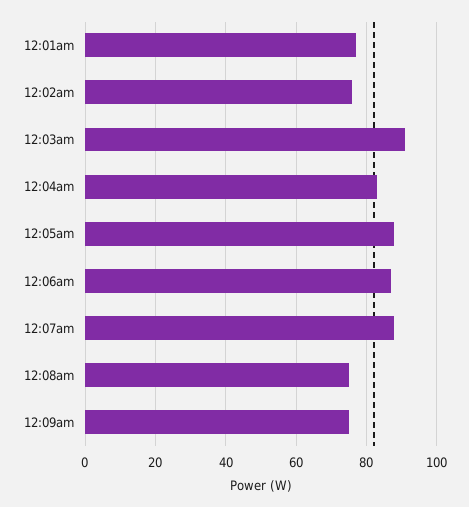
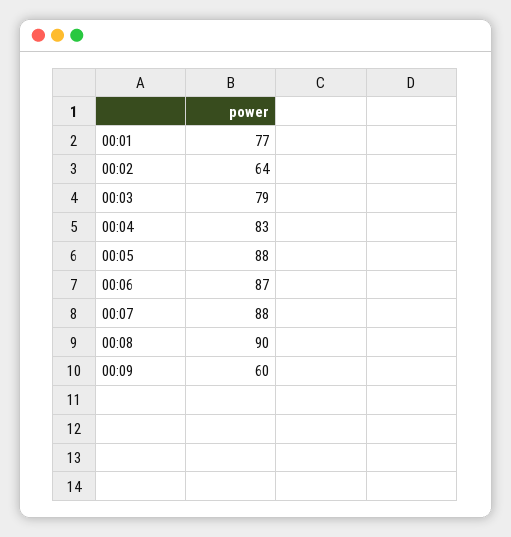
12:02am: 75 -> 64
12:03am: 90 -> 79
12:08am: 75 -> 90
12:09am: 75 -> 60

